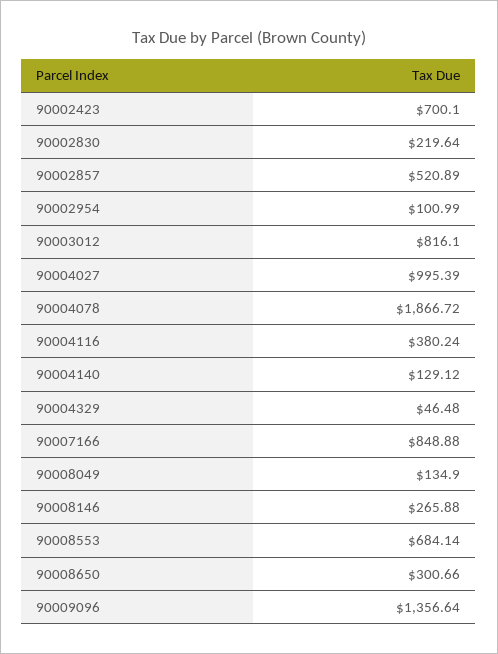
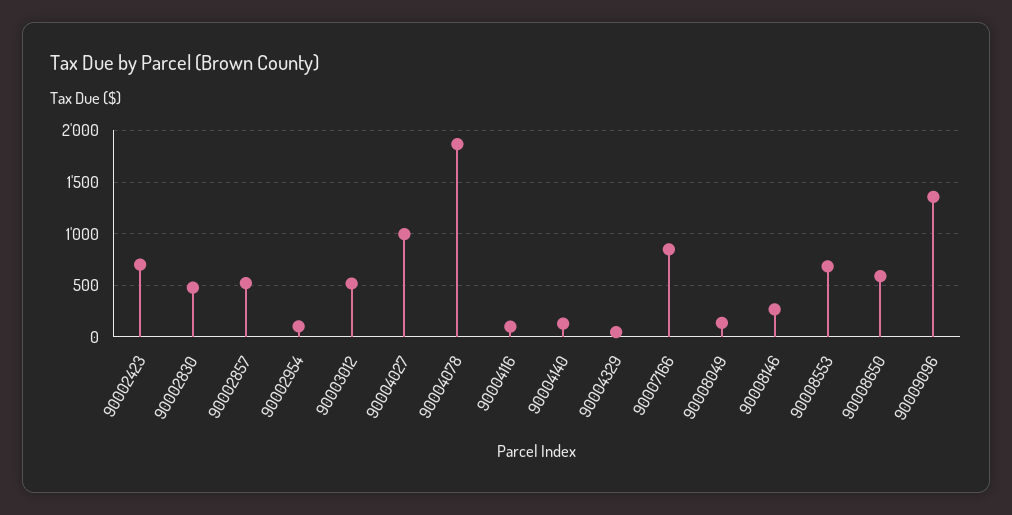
90002830: 219.64 -> 500
90003012: 816.1 -> 500
90004116: 380.24 -> 100
90008650: 300.66 -> 600

